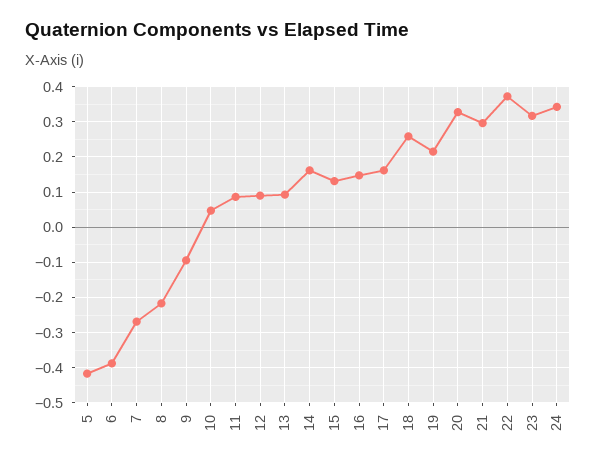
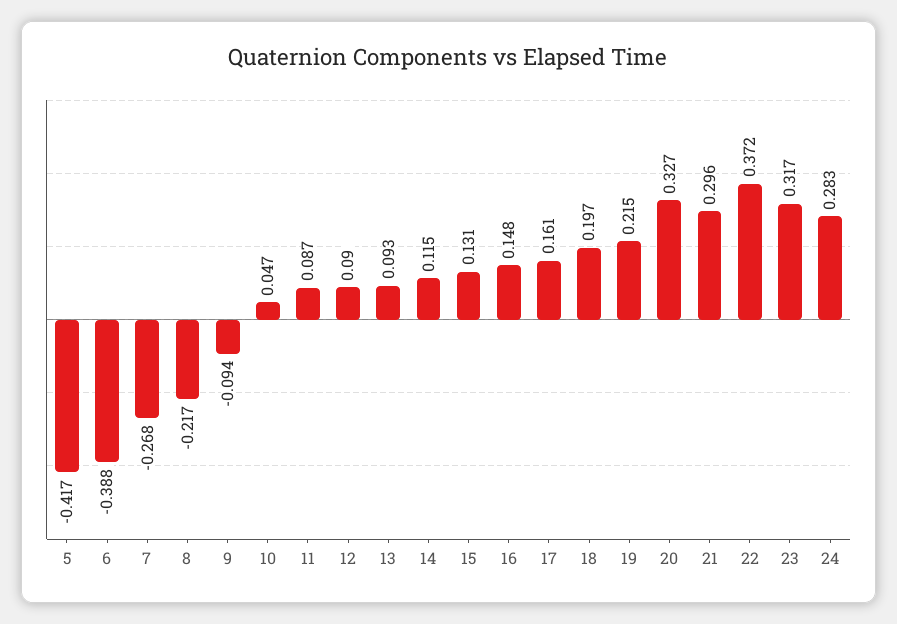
14: 0.16 -> 0.115
18: 0.26 -> 0.197
24: 0.34 -> 0.283

